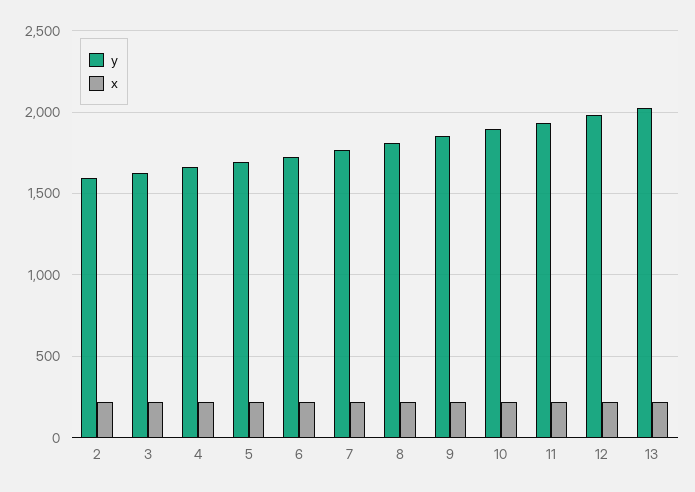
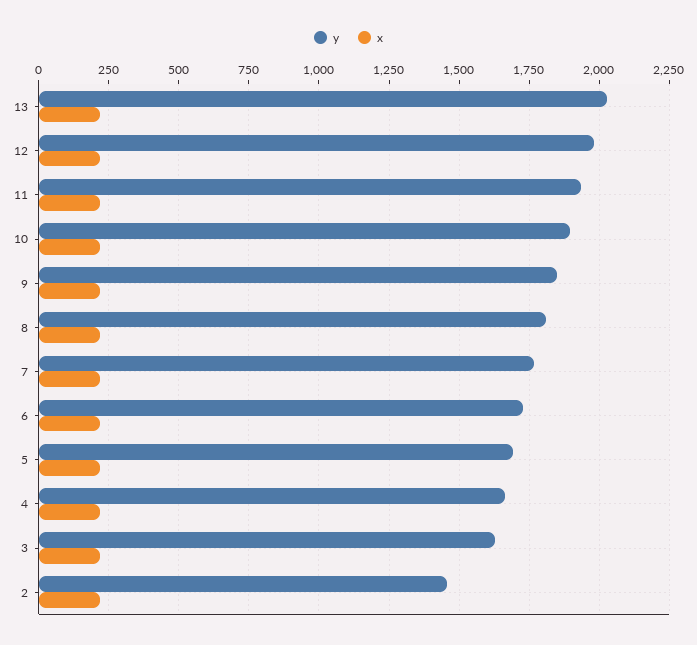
y, 2: 1600 -> 1450

